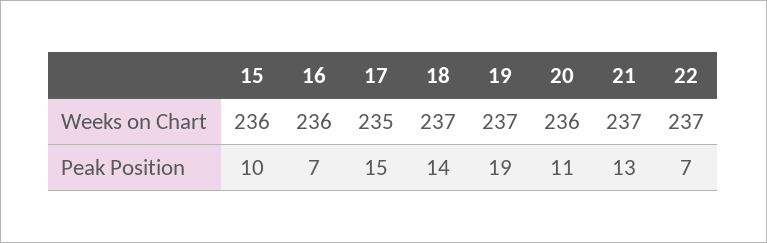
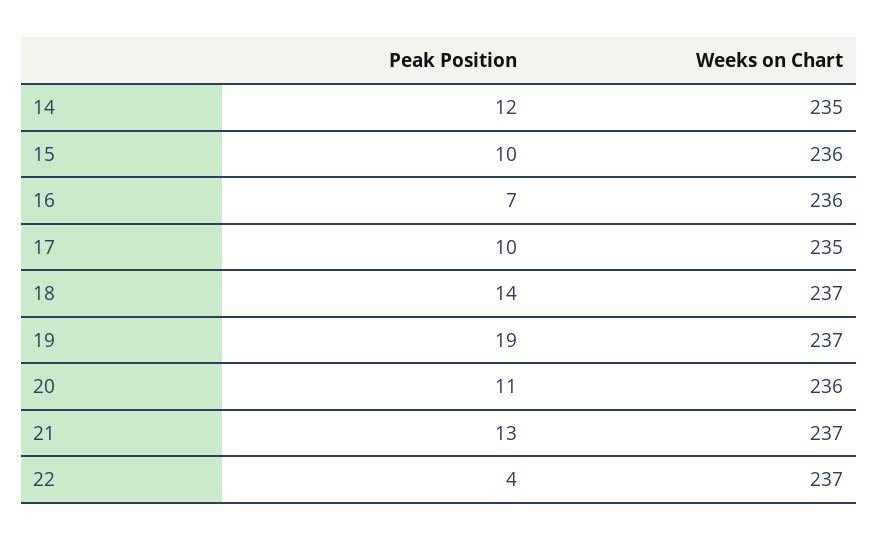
17, Peak Position: 15 -> 10
22, Peak Position: 7 -> 4
14, Peak Position: none -> 12
14, Weeks on Chart: none -> 235

